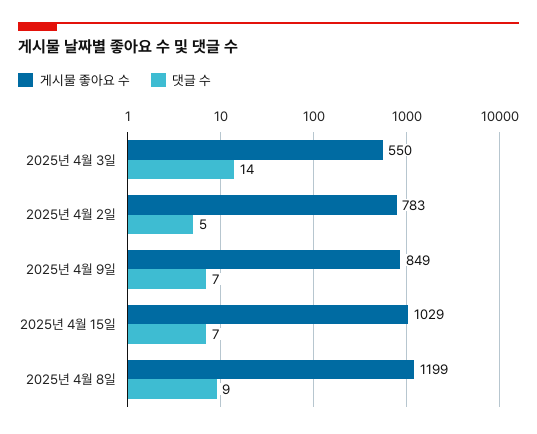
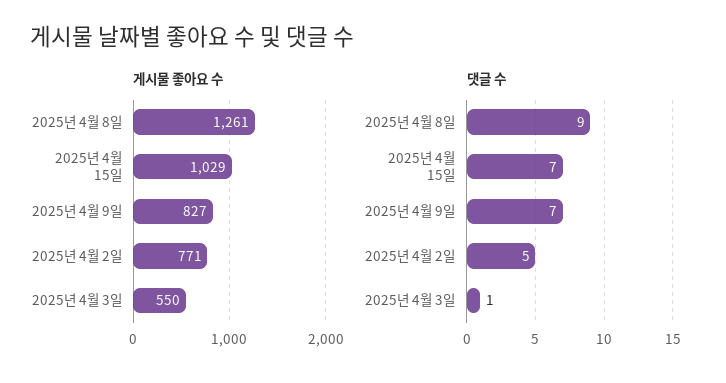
댓글 수, 2025년 4월 3일: 14 -> 1
게시물 좋아요 수, 2025년 4월 2일: 783 -> 771
게시물 좋아요 수, 2025년 4월 9일: 849 -> 827
게시물 좋아요 수, 2025년 4월 8일: 1199 -> 1261

